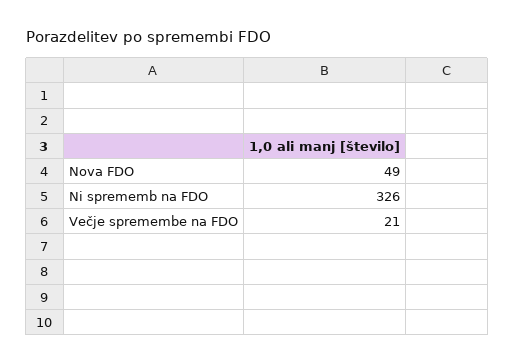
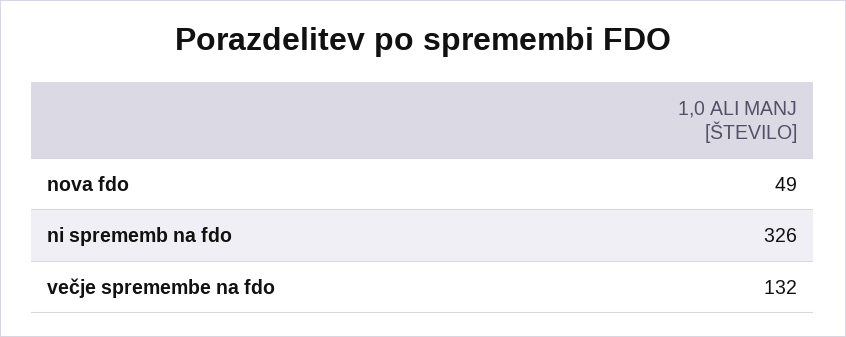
Večje spremembe na FDO: 21 -> 132

